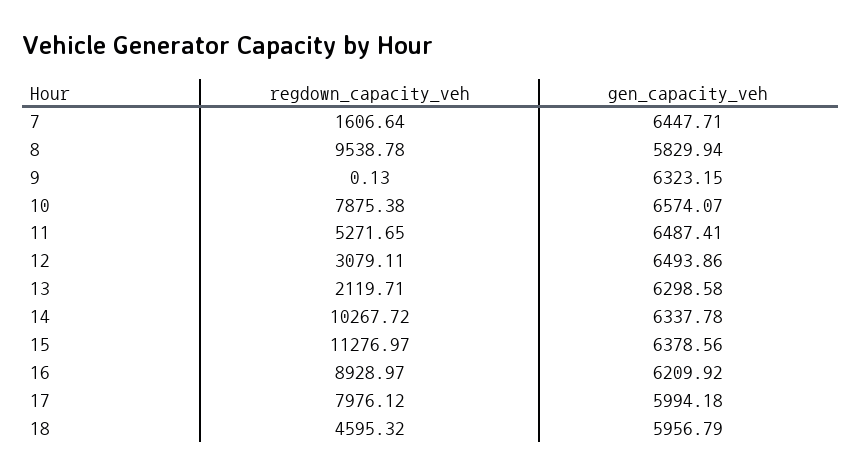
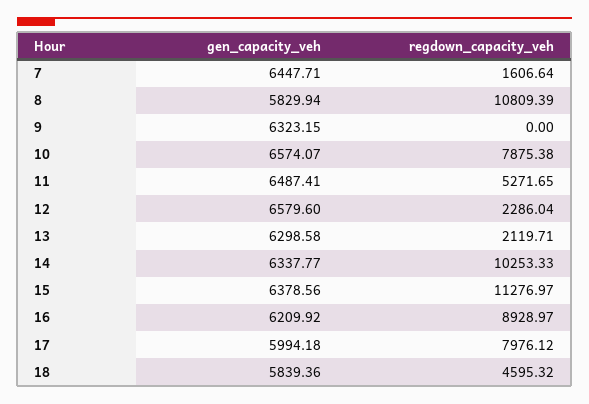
regdown_capacity_veh, 8: 9538.78 -> 10809.39
regdown_capacity_veh, 9: 0.13 -> 0
regdown_capacity_veh, 12: 3079.11 -> 2286.04
gen_capacity_veh, 12: 6493.86 -> 6579.6
regdown_capacity_veh, 14: 10267.72 -> 10253.33
gen_capacity_veh, 14: 6337.78 -> 6337.77
gen_capacity_veh, 18: 5956.79 -> 5839.36

